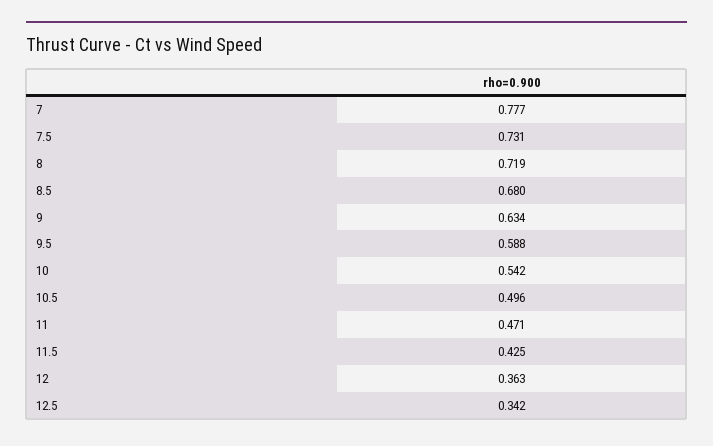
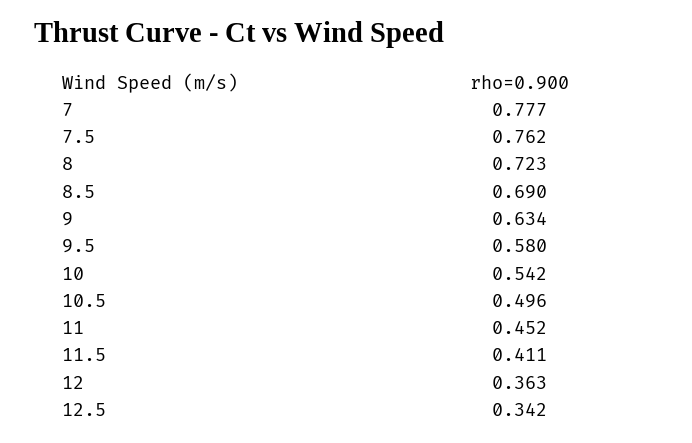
7.5: 0.731 -> 0.762
8: 0.719 -> 0.723
8.5: 0.68 -> 0.69
9.5: 0.588 -> 0.58
11: 0.471 -> 0.452
11.5: 0.425 -> 0.411

